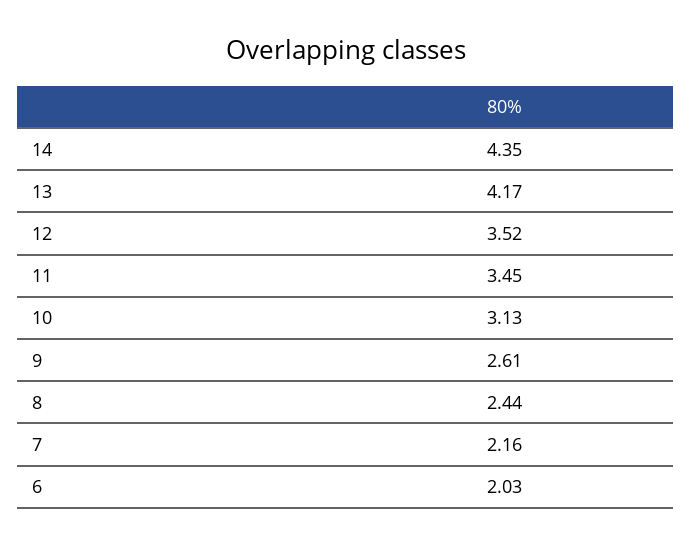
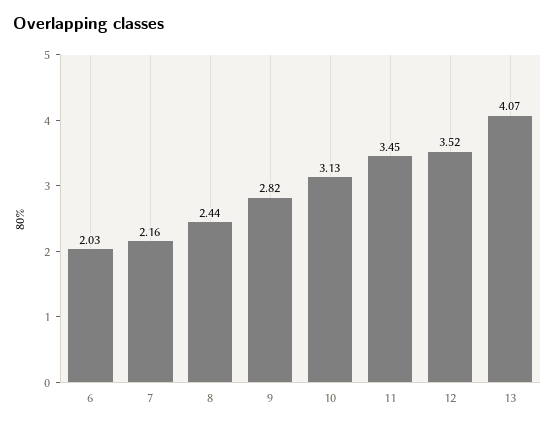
14: 4.35 -> none
13: 4.17 -> 4.07
9: 2.61 -> 2.82

